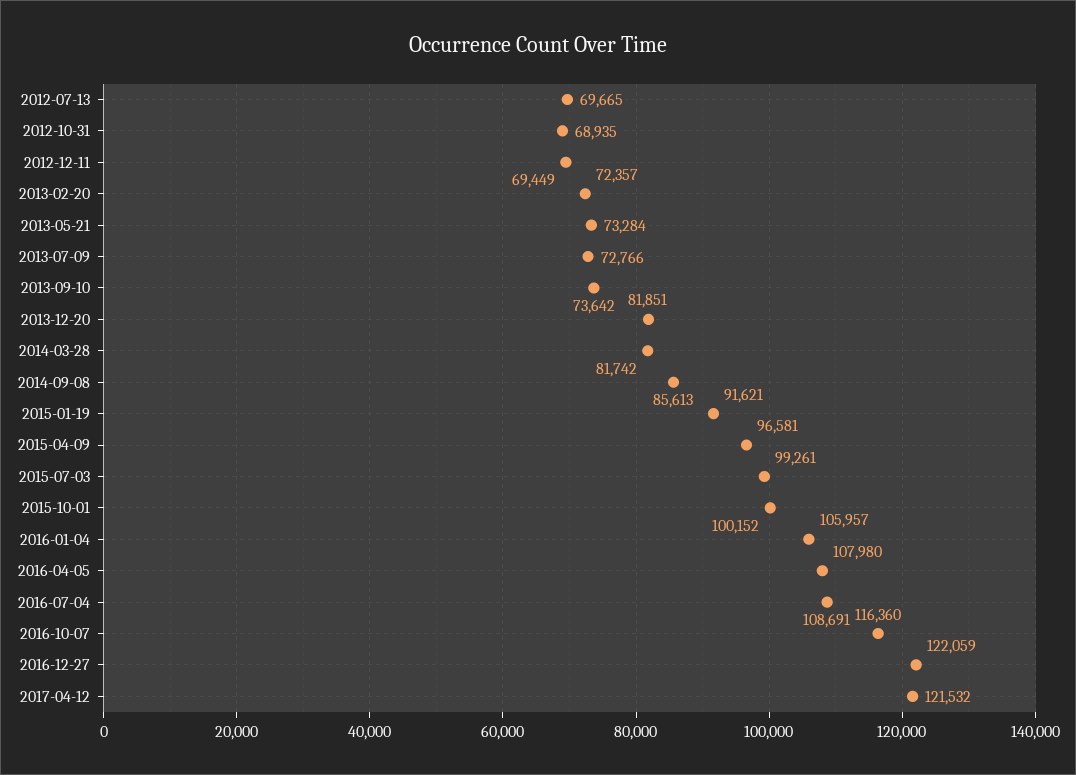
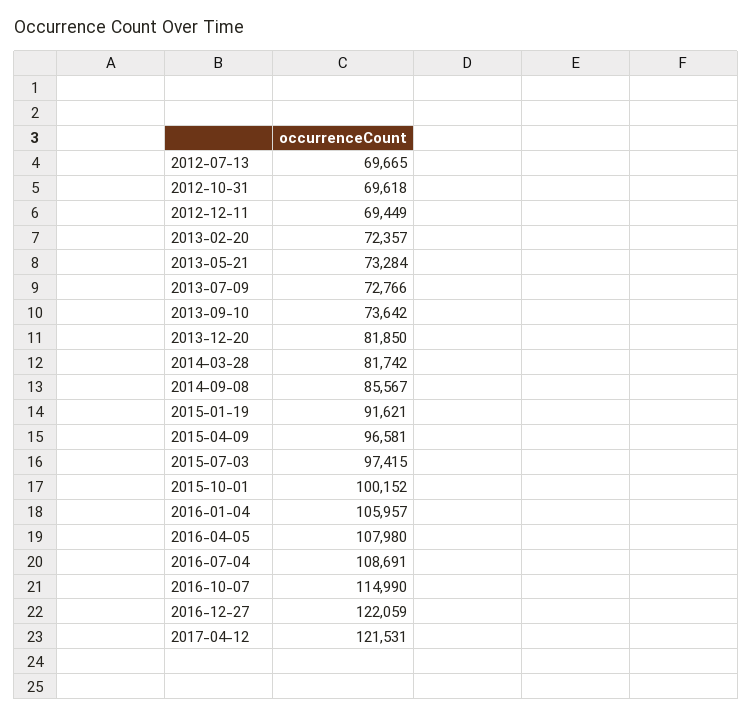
2012-10-31: 68935 -> 69618
2013-12-20: 81851 -> 81850
2014-09-08: 85613 -> 85567
2015-07-03: 99261 -> 97415
2016-10-07: 116360 -> 114990
2017-04-12: 121532 -> 121531

